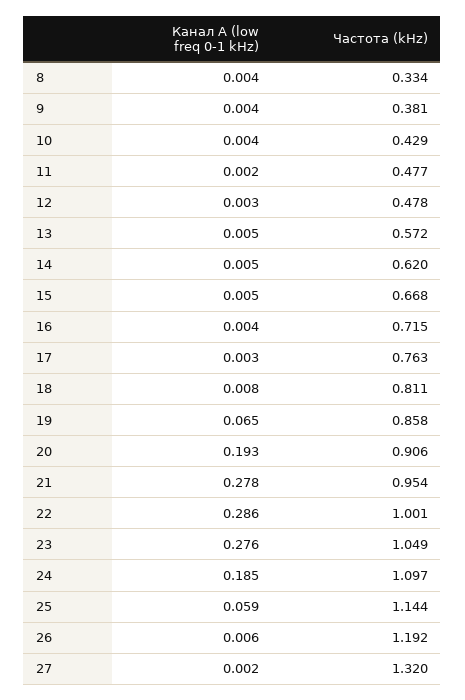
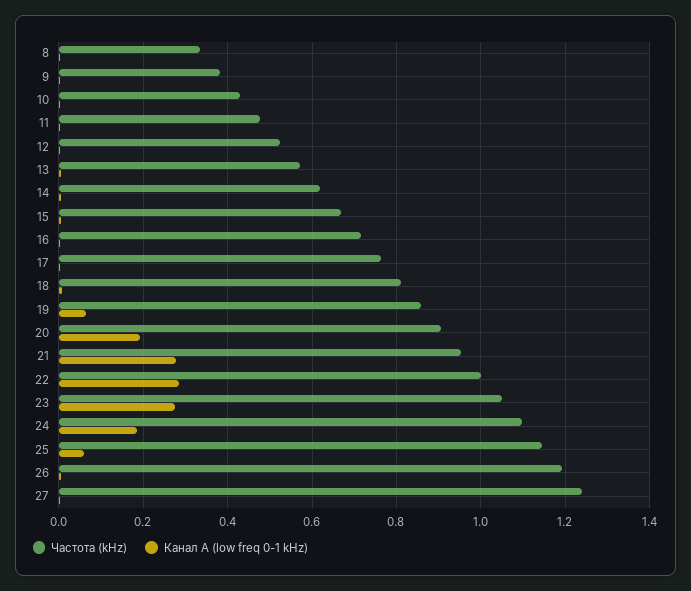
Частота (kHz), 12: 0.478 -> 0.52
Частота (kHz), 27: 1.32 -> 1.24

